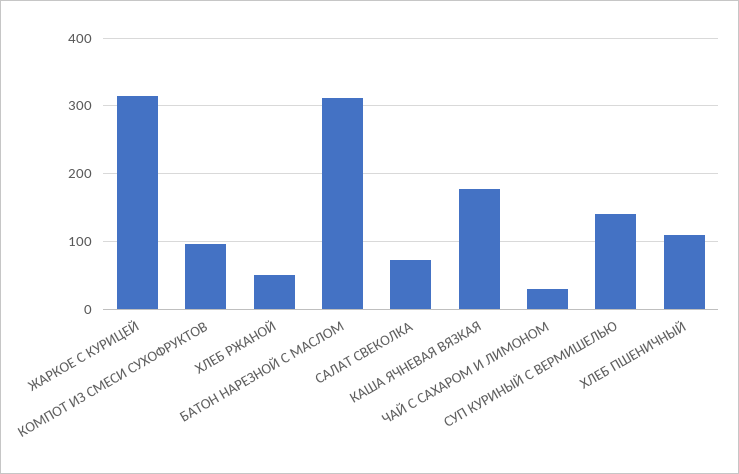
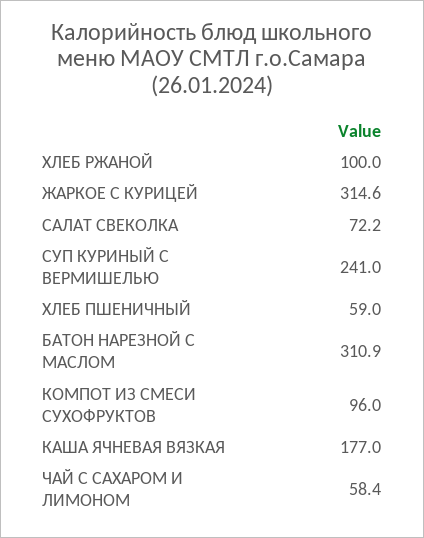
ХЛЕБ РЖАНОЙ: 50 -> 100
ЧАЙ С САХАРОМ И ЛИМОНОМ: 30 -> 58.4
СУП КУРИНЫЙ С ВЕРМИШЕЛЬЮ: 140 -> 241
ХЛЕБ ПШЕНИЧНЫЙ: 110 -> 59

